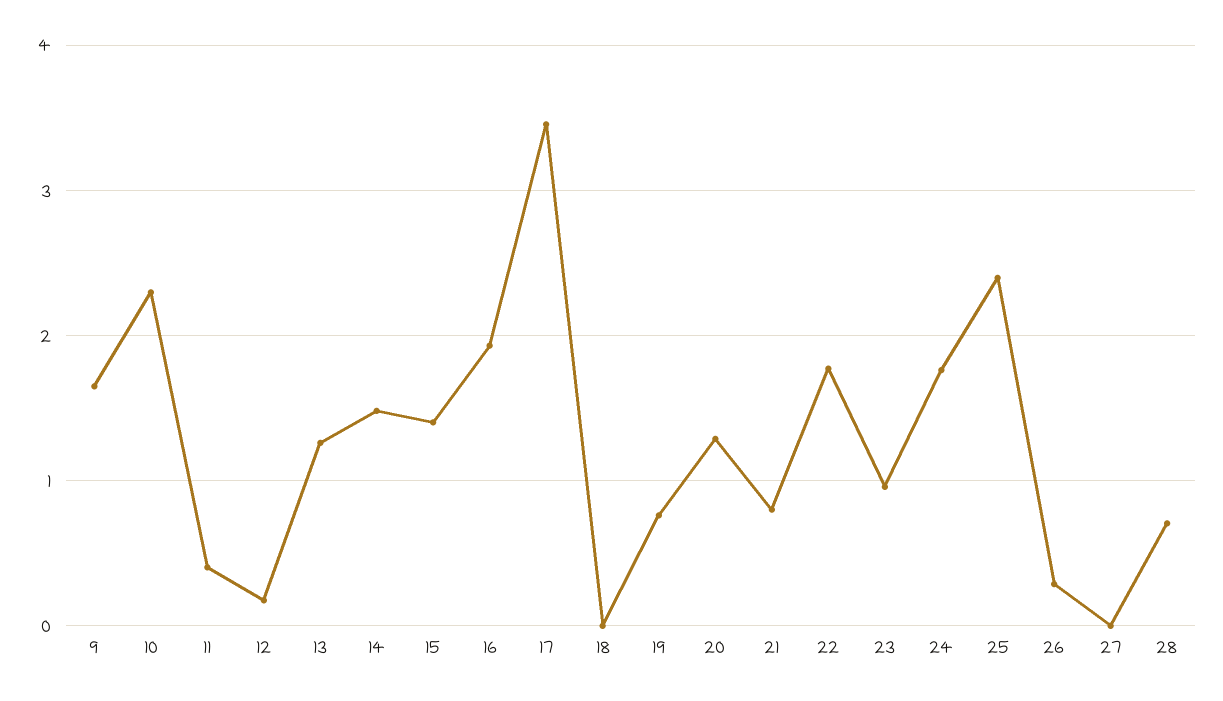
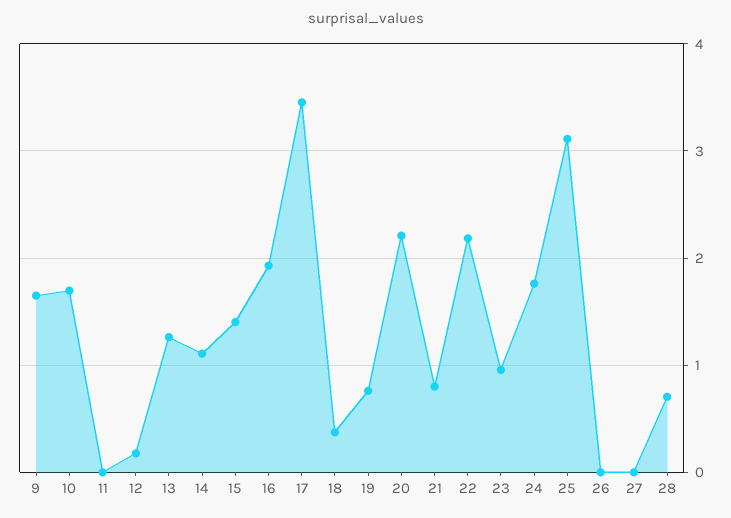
10: 2.3 -> 1.7
11: 0.4 -> 0
14: 1.5 -> 1.1
18: 0 -> 0.4
20: 1.3 -> 2.2
22: 1.8 -> 2.2
25: 2.4 -> 3.1
26: 0.3 -> 0

